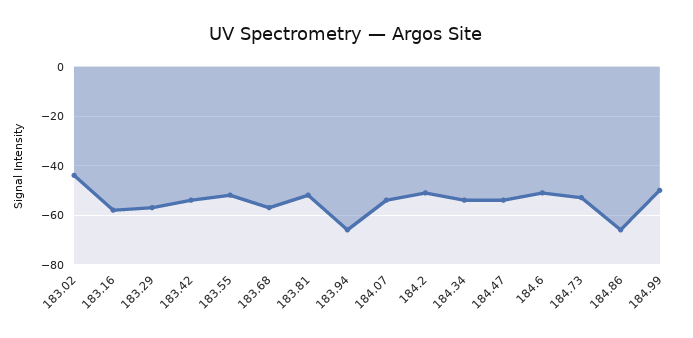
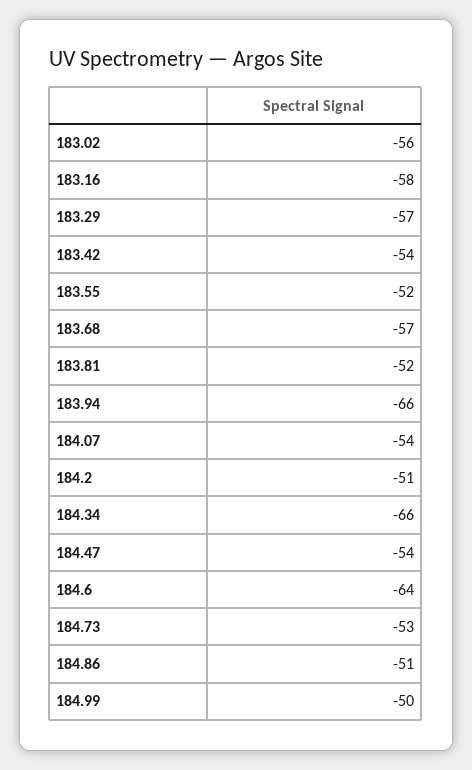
183.02: -45 -> -56
184.34: -55 -> -66
184.6: -50 -> -64
184.86: -65 -> -51

